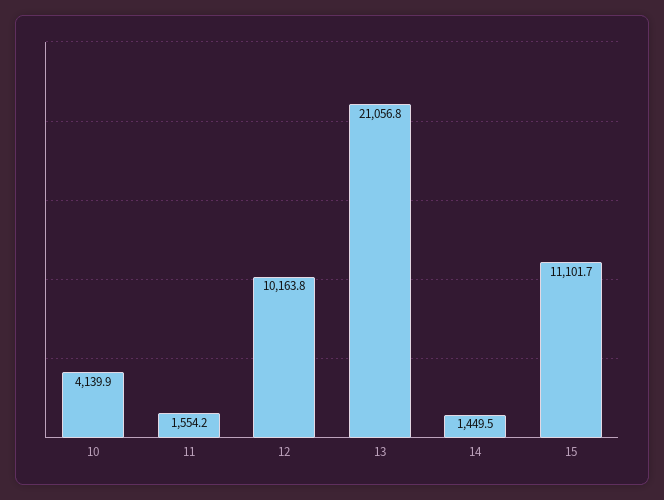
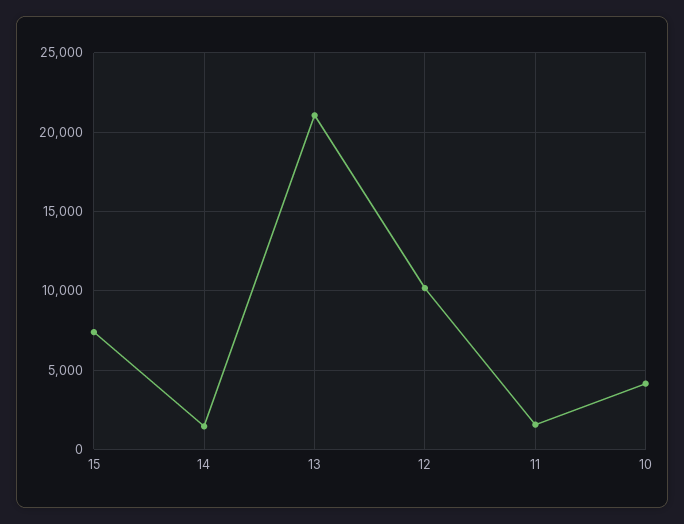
15: 11101.7 -> 7500

